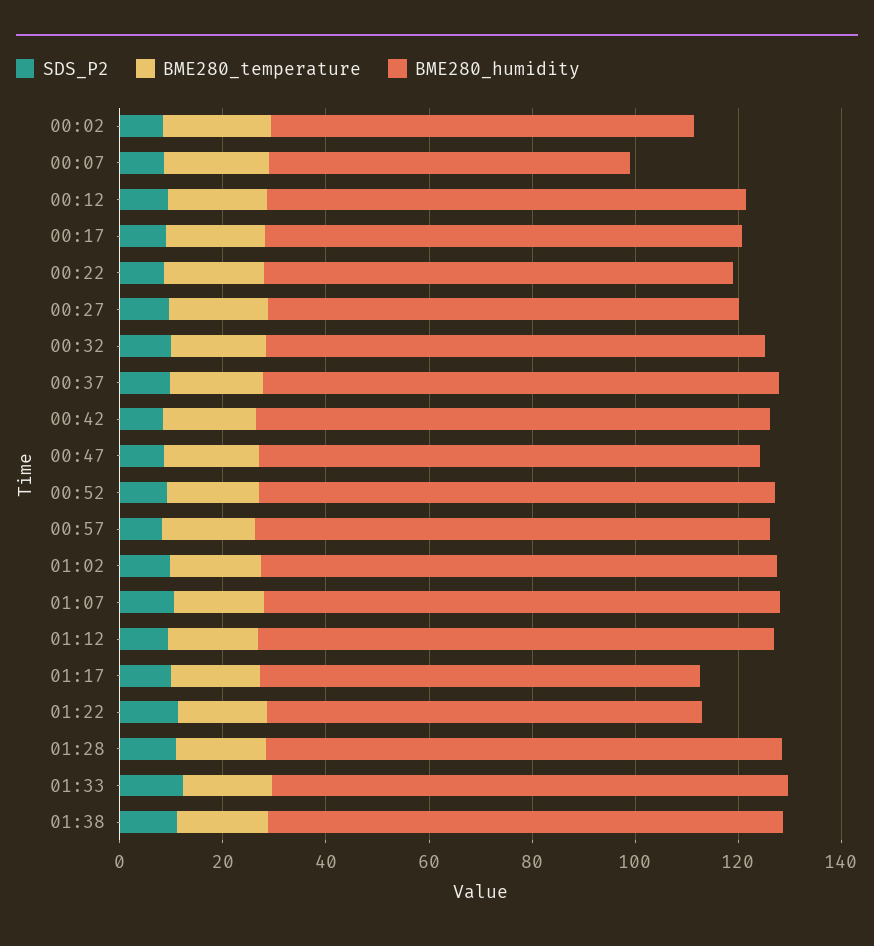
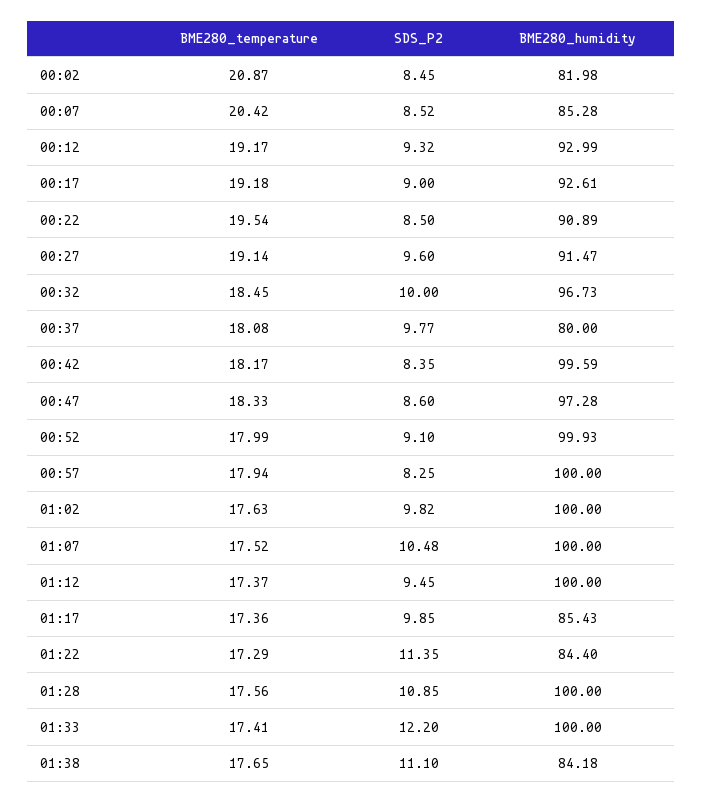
BME280_humidity, 00:07: 70 -> 85.28
BME280_humidity, 00:37: 100 -> 80
BME280_humidity, 01:38: 100 -> 84.18

